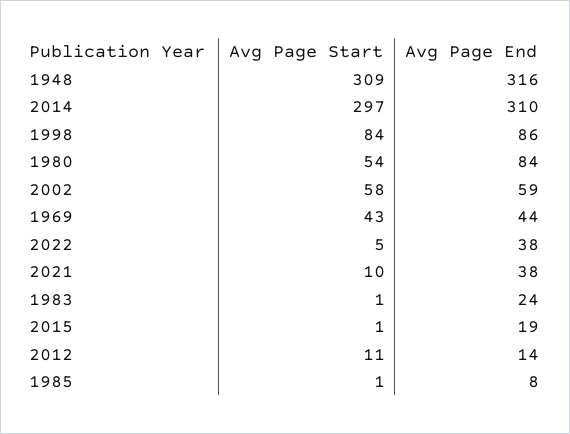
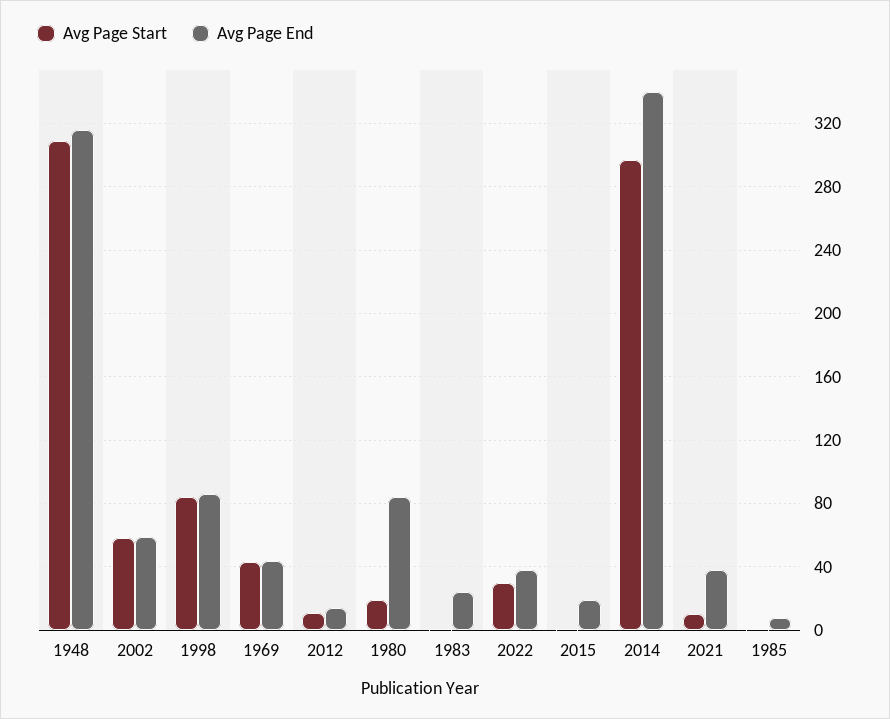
Avg Page End, 2014: 310 -> 340
Avg Page Start, 1980: 54 -> 20
Avg Page Start, 2022: 5 -> 30

